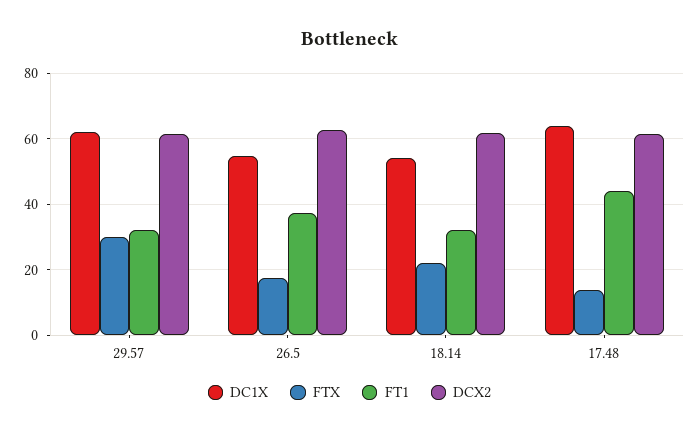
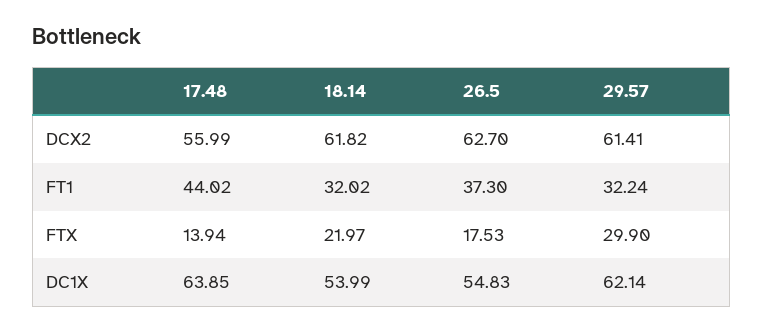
DCX2, 17.48: 62 -> 55.99

